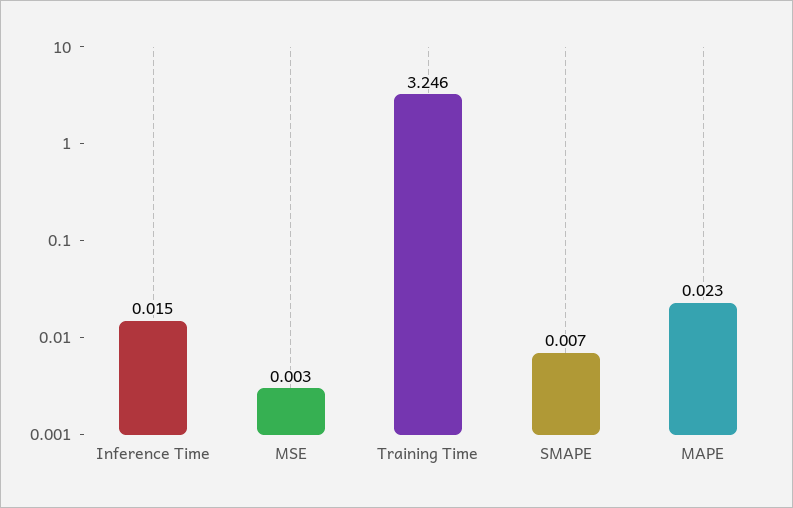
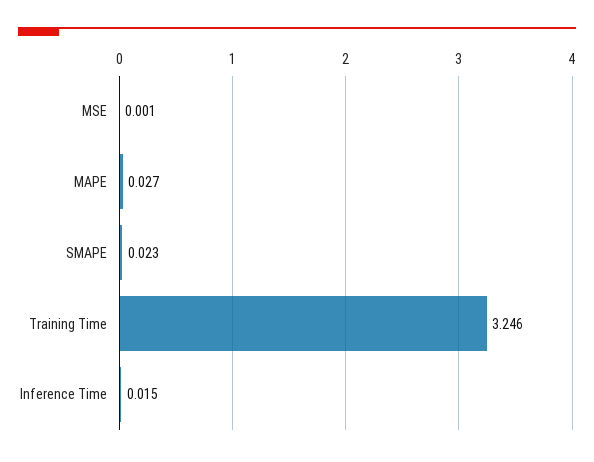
MSE: 0.003 -> 0.001
SMAPE: 0.007 -> 0.023
MAPE: 0.023 -> 0.027

